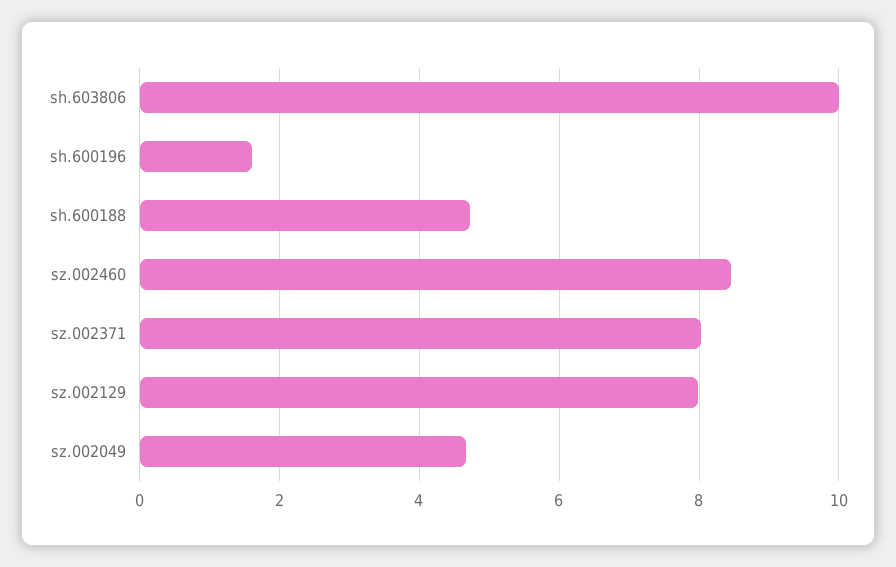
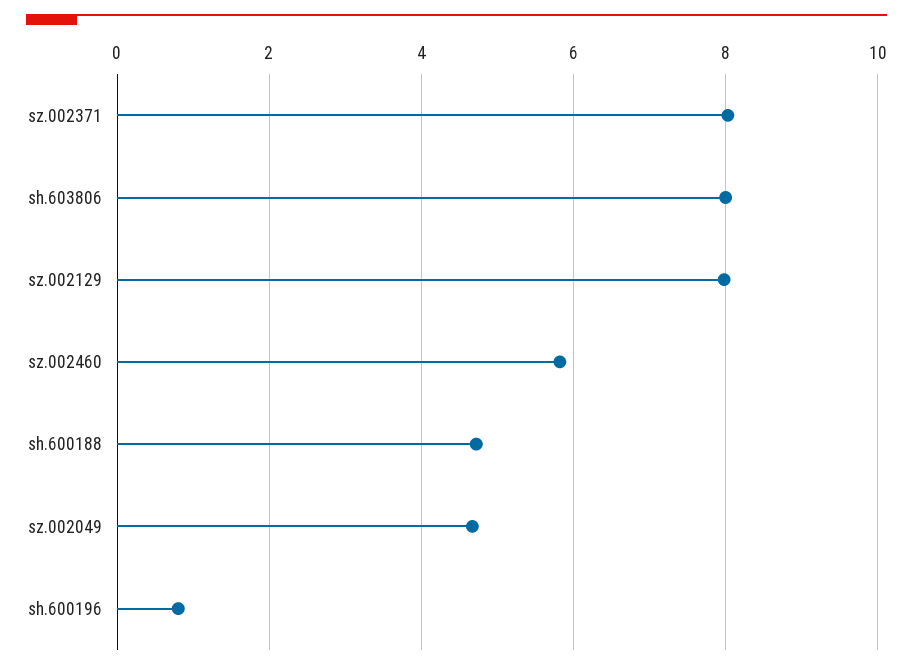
sh.603806: 10 -> 8
sh.600196: 1.6 -> 0.8
sz.002460: 8.4 -> 5.8

